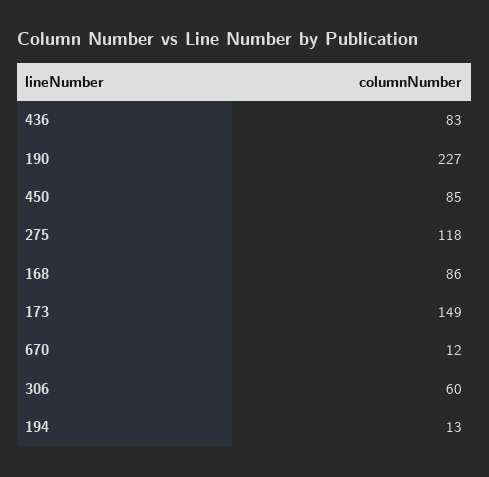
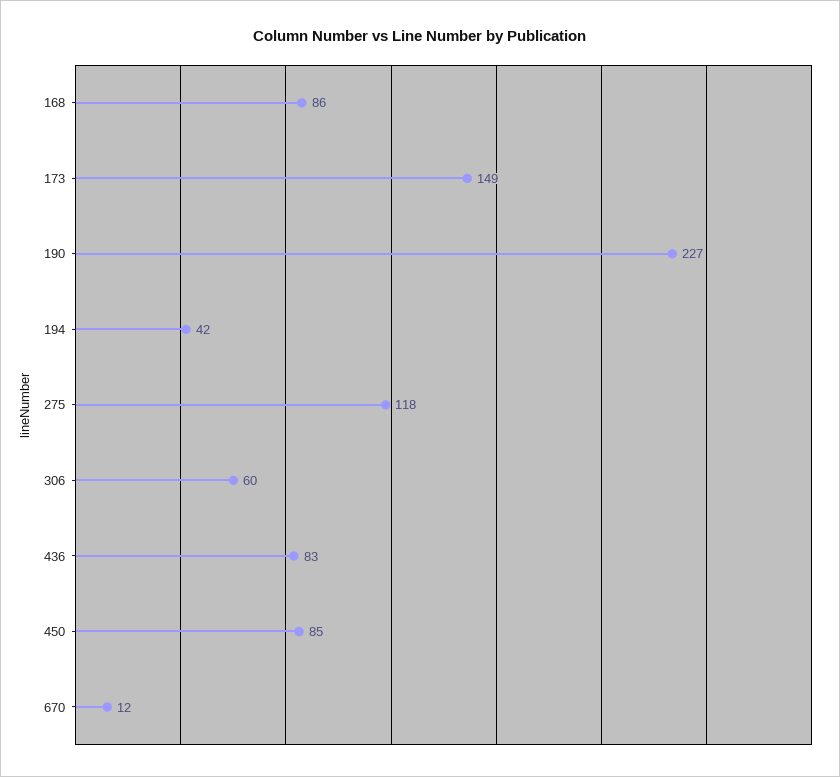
194: 13 -> 42

